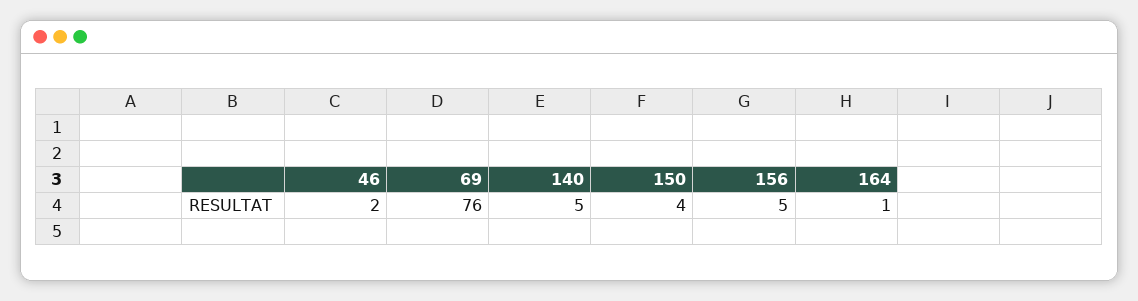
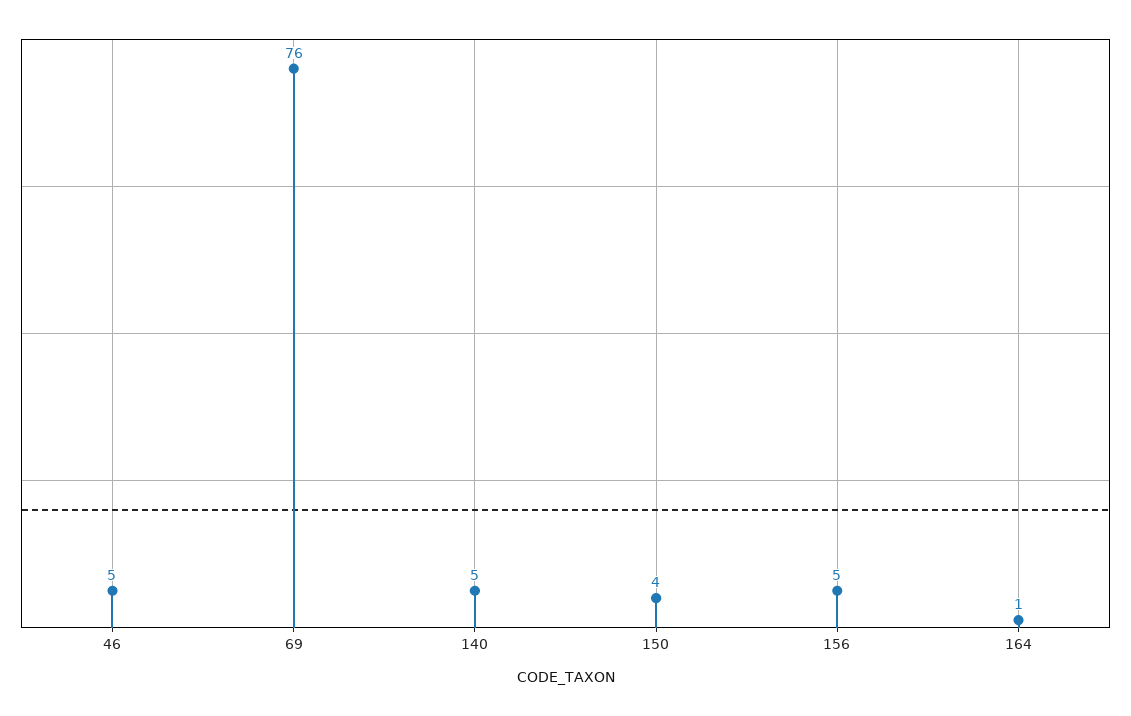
46: 2 -> 5

